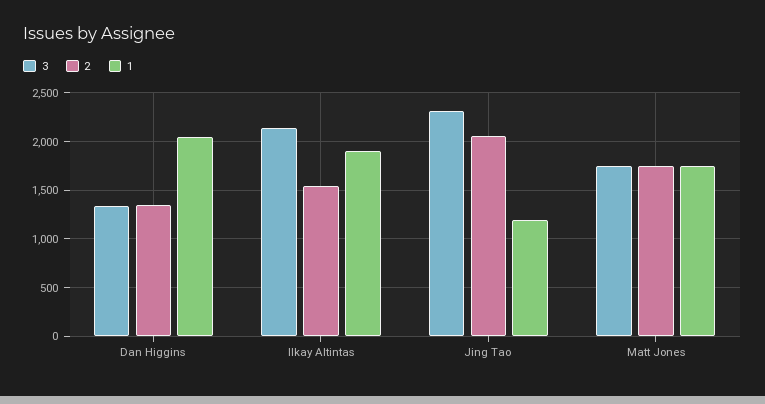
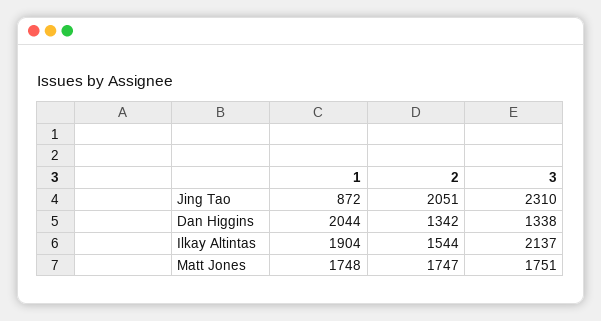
1, Jing Tao: 1200 -> 872

